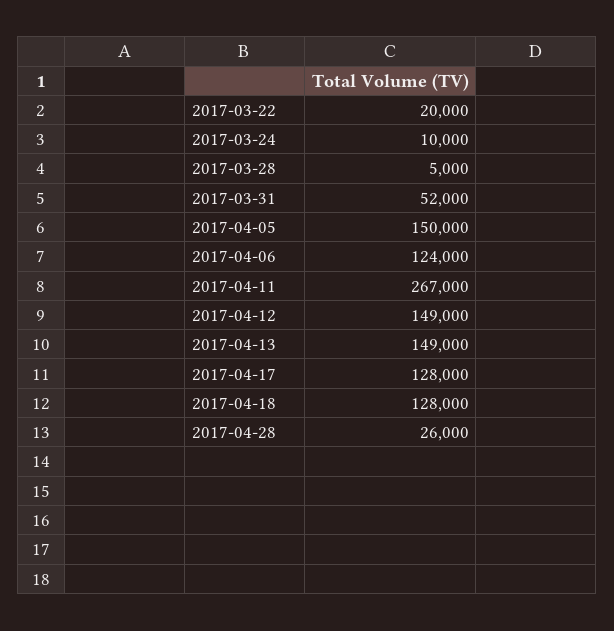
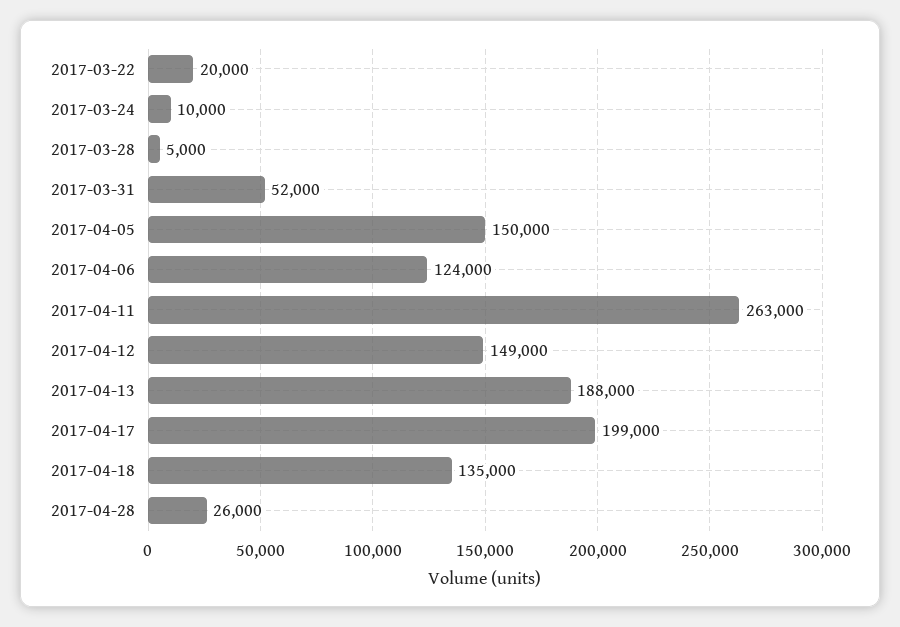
2017-04-11: 267000 -> 263000
2017-04-13: 149000 -> 188000
2017-04-17: 128000 -> 199000
2017-04-18: 128000 -> 135000

